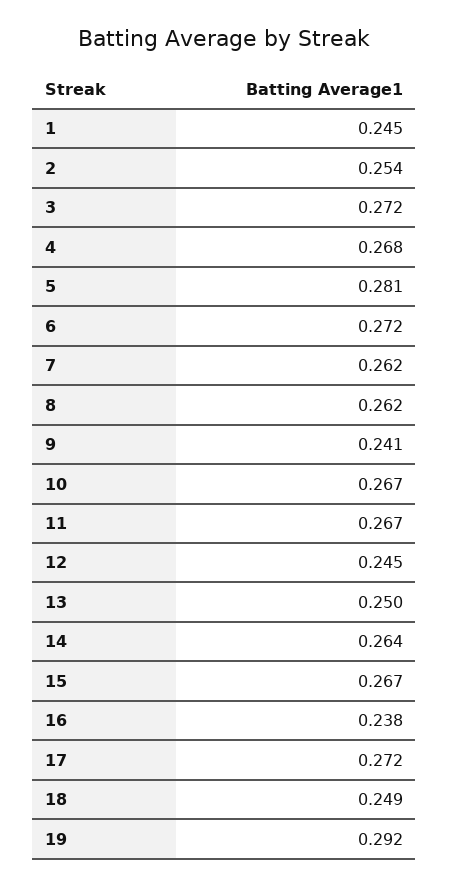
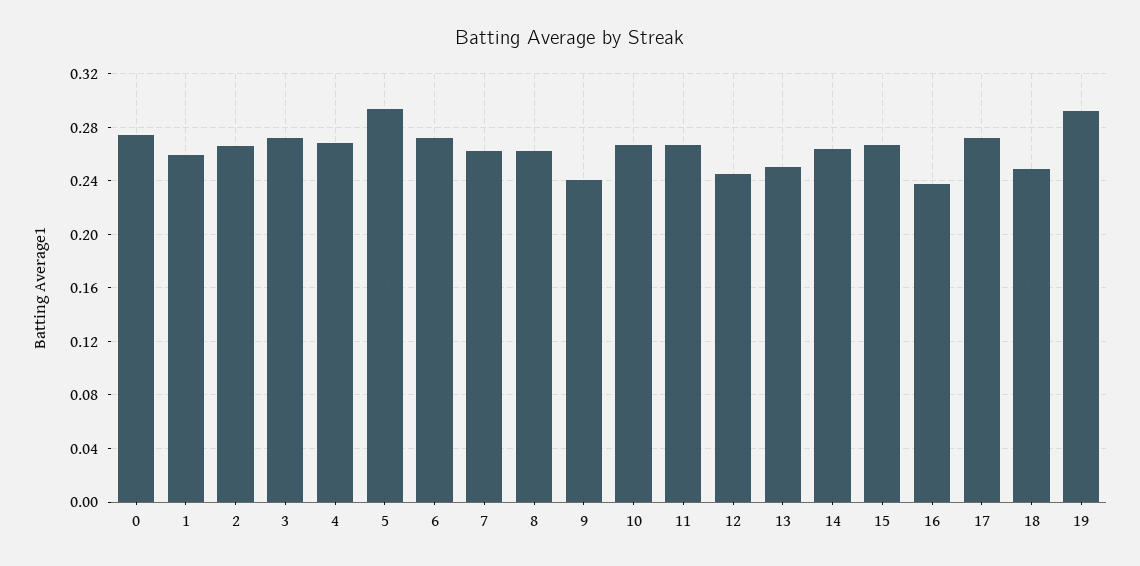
1: 0.245 -> 0.26
2: 0.254 -> 0.265
5: 0.281 -> 0.295
0: none -> 0.275

